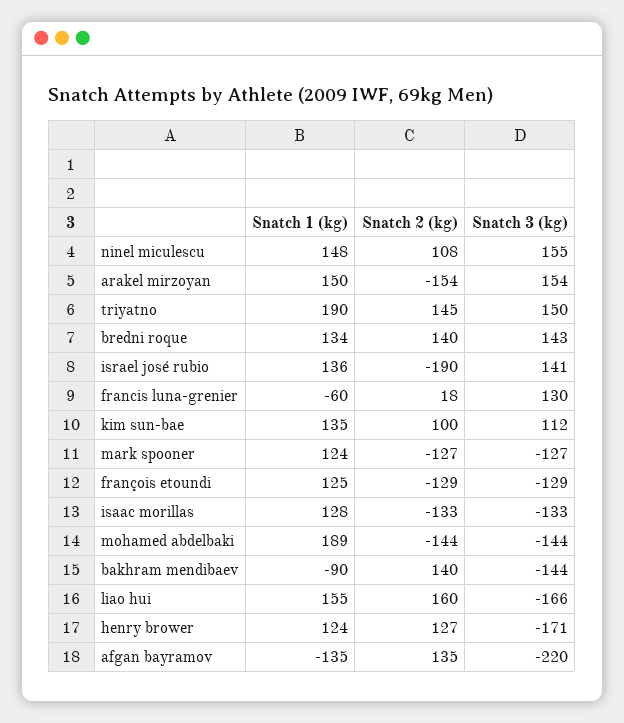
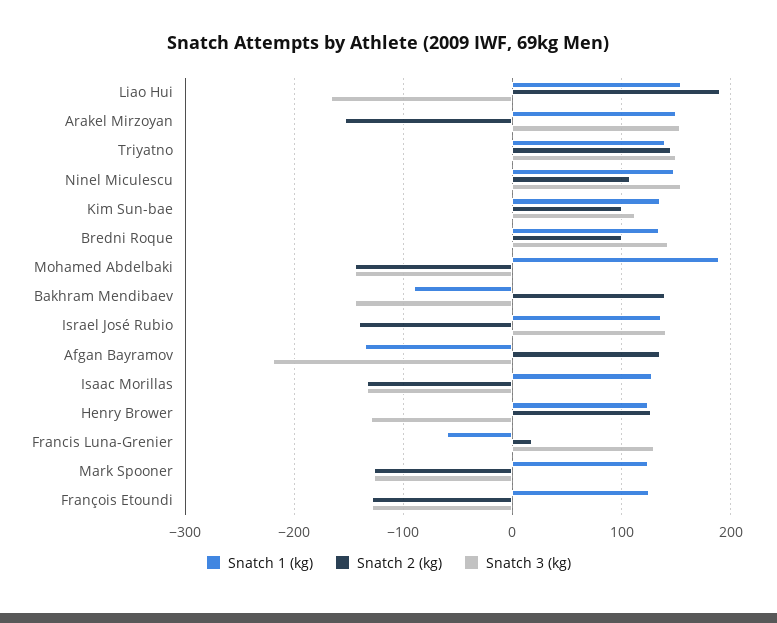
Snatch 1 (kg), triyatno: 190 -> 140
Snatch 2 (kg), bredni roque: 140 -> 100
Snatch 2 (kg), israel josé rubio: -190 -> -140
Snatch 2 (kg), liao hui: 160 -> 190
Snatch 3 (kg), henry brower: -171 -> -130

